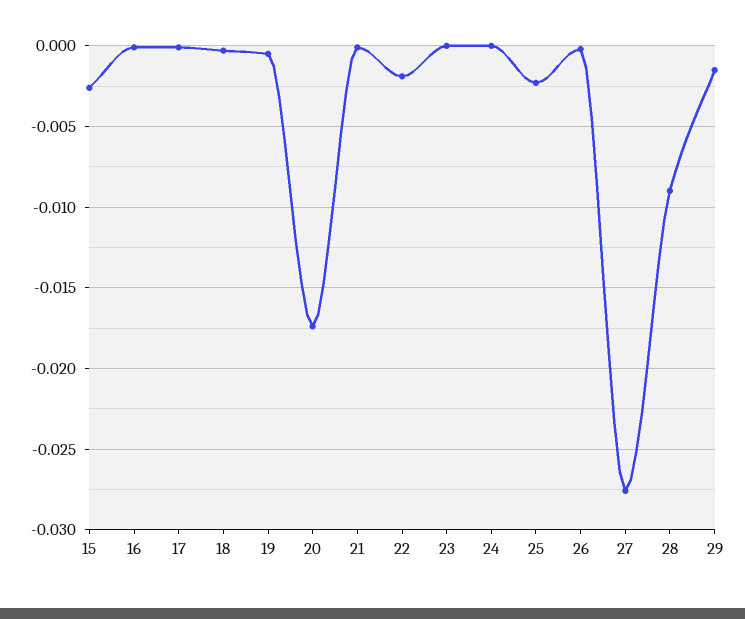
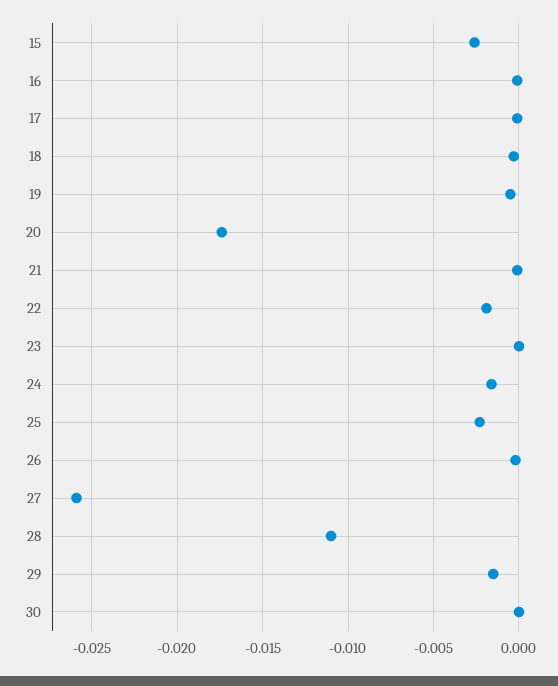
24: 0 -> -0.0015
27: -0.0275 -> -0.026
28: -0.009 -> -0.011
30: none -> 0

